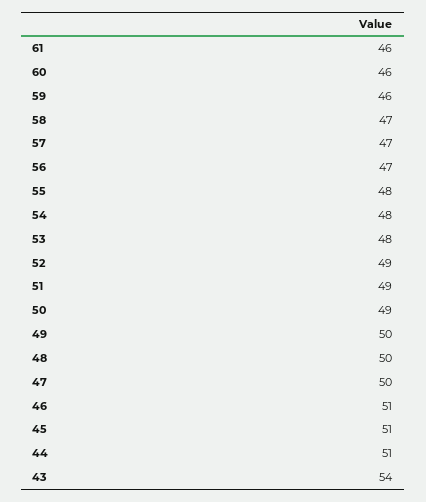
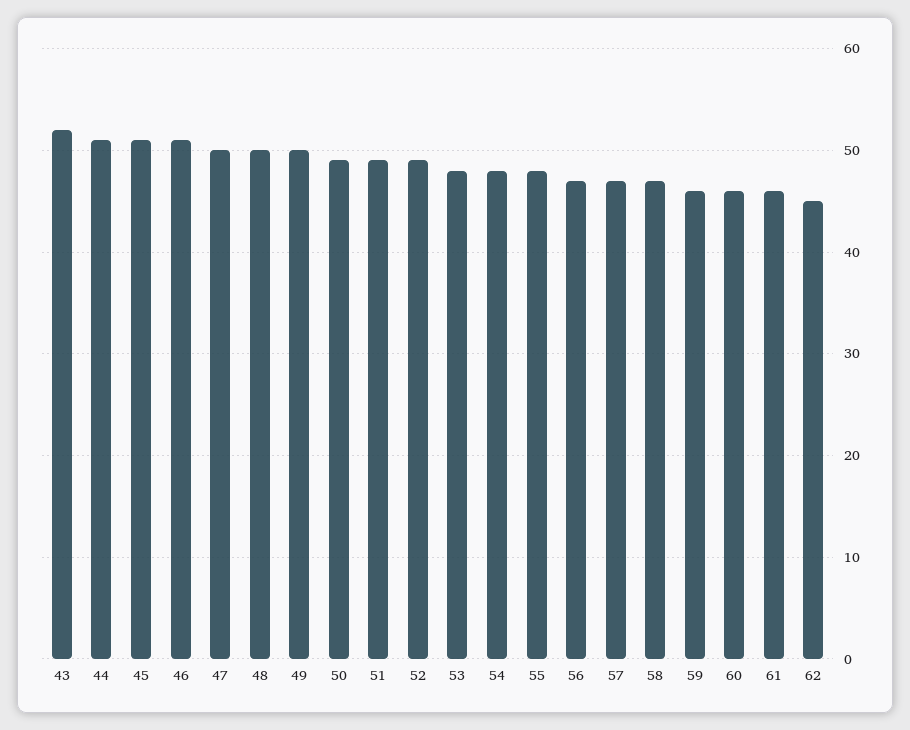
43: 54 -> 52
62: none -> 45

